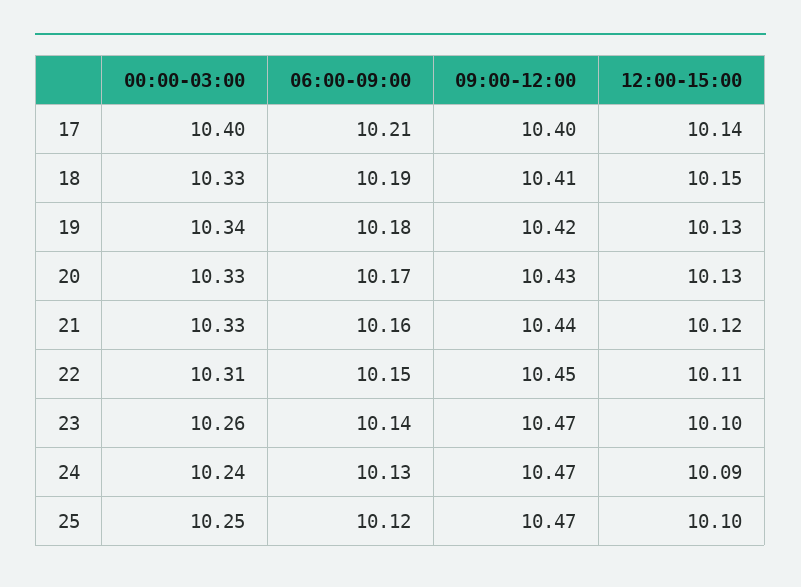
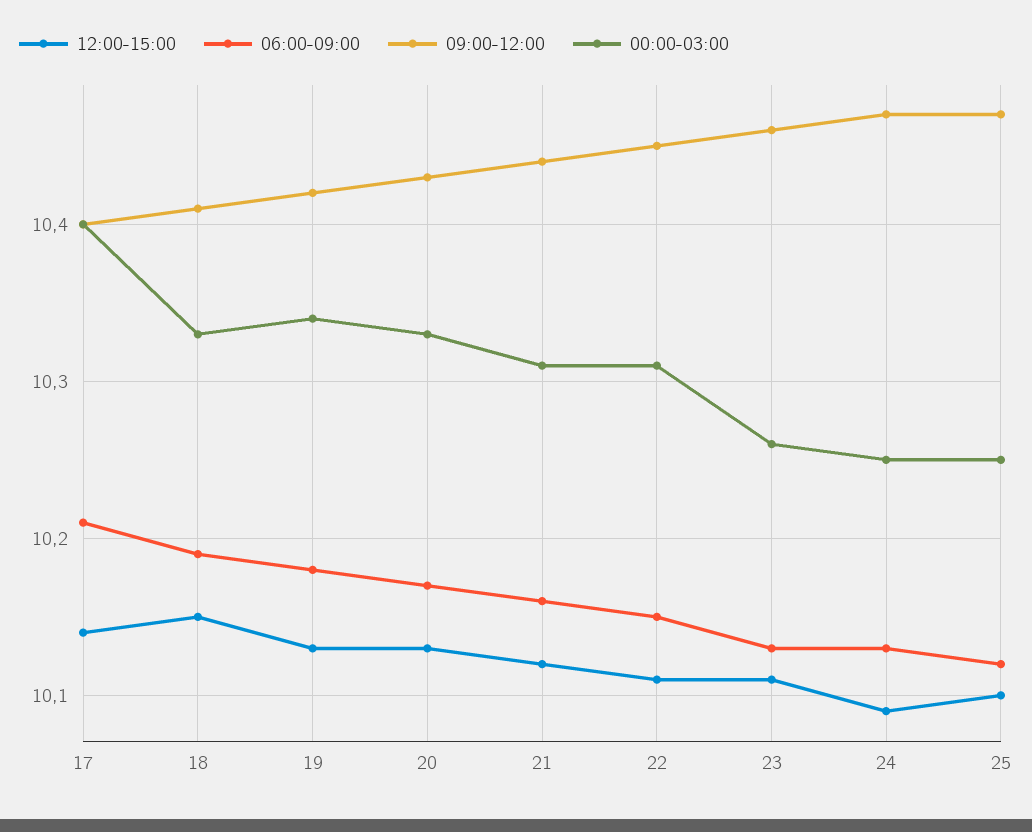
00:00-03:00, 21: 10.33 -> 10.31
06:00-09:00, 23: 10.14 -> 10.13
09:00-12:00, 23: 10.47 -> 10.46
12:00-15:00, 23: 10.1 -> 10.11
00:00-03:00, 24: 10.24 -> 10.25

